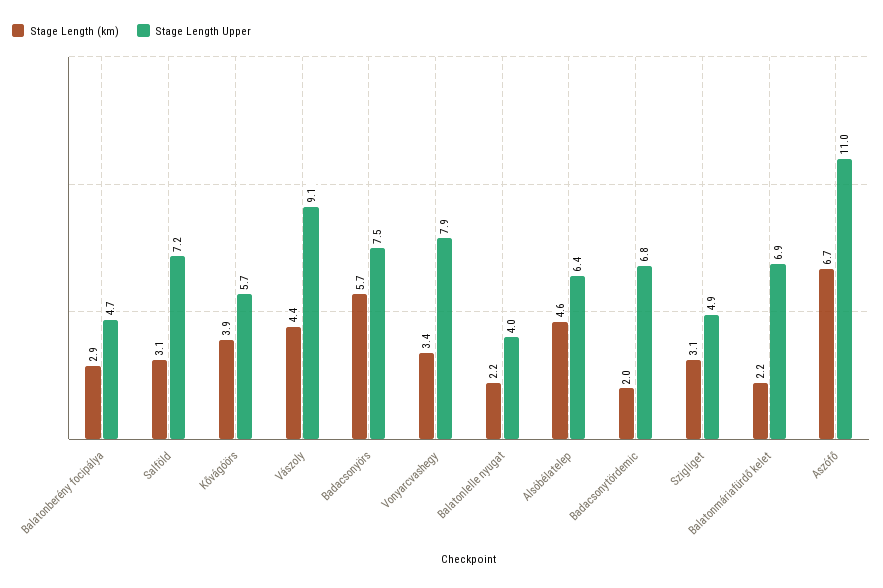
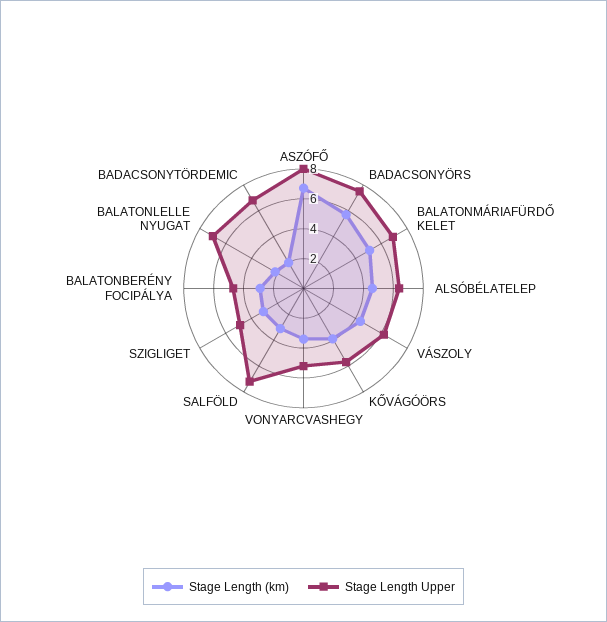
Stage Length Upper, Vászoly: 9.1 -> 6
Stage Length Upper, Vonyarcvashegy: 7.9 -> 5
Stage Length Upper, Balatonlelle nyugat: 4 -> 7
Stage Length (km), Balatonmáriafürdő kelet: 2.2 -> 5
Stage Length Upper, Aszófő: 11 -> 8

